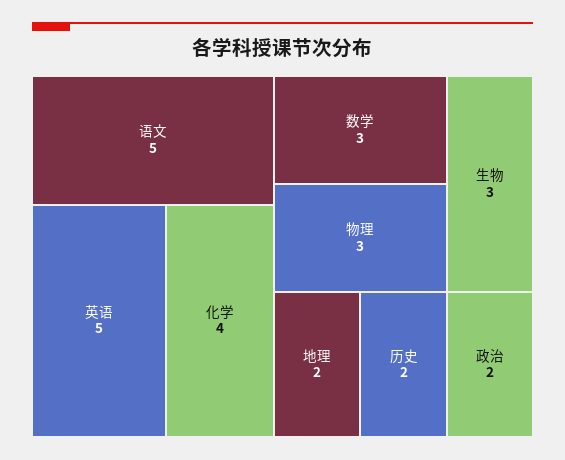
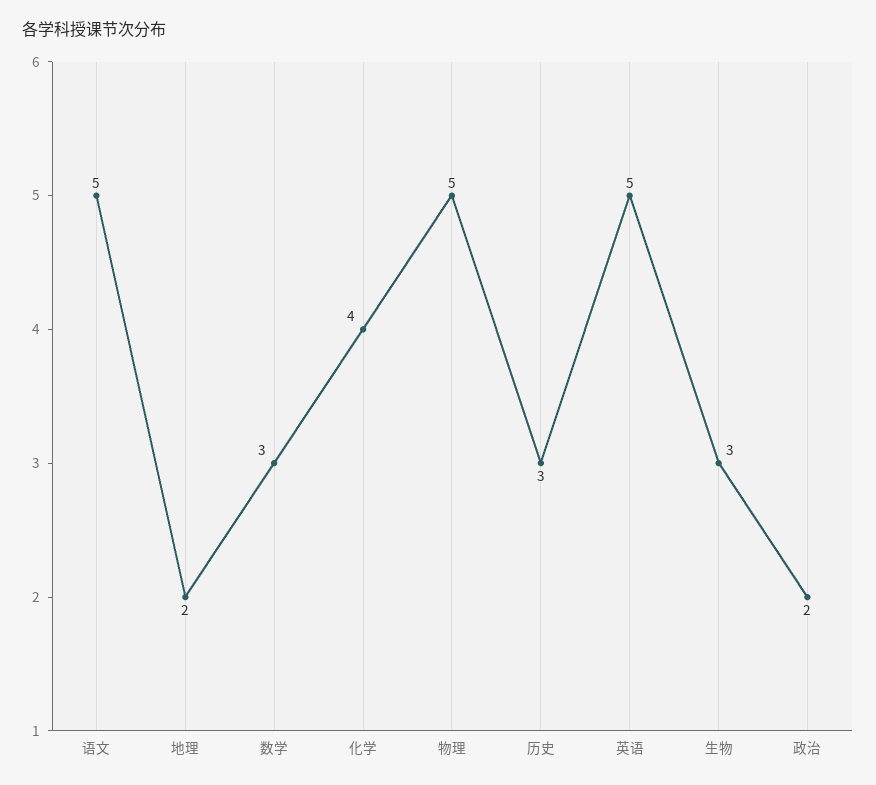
物理: 3 -> 5
历史: 2 -> 3

